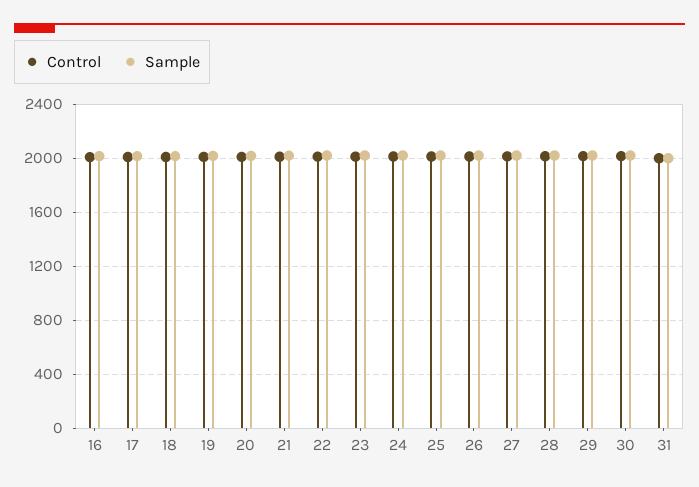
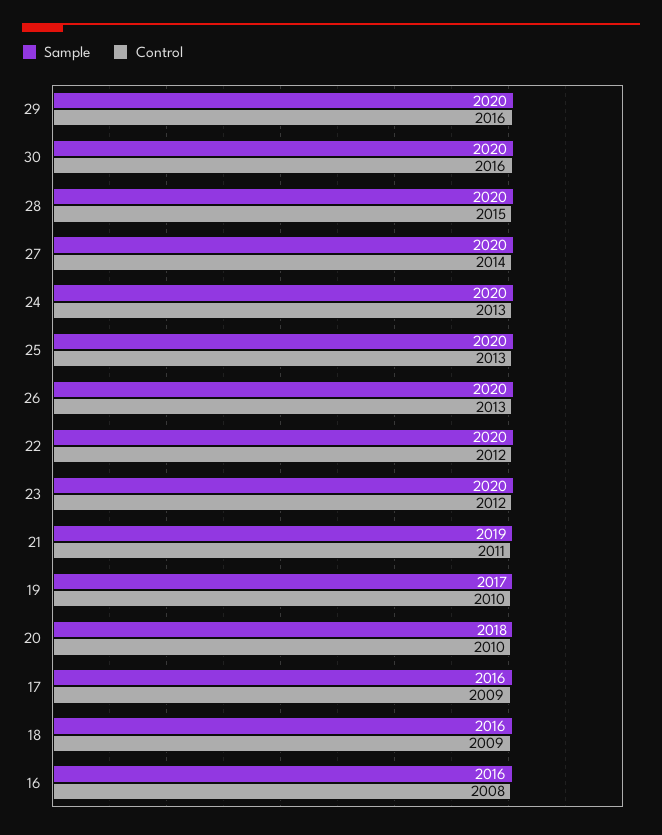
Control, 31: 2000 -> none
Sample, 31: 2000 -> none

